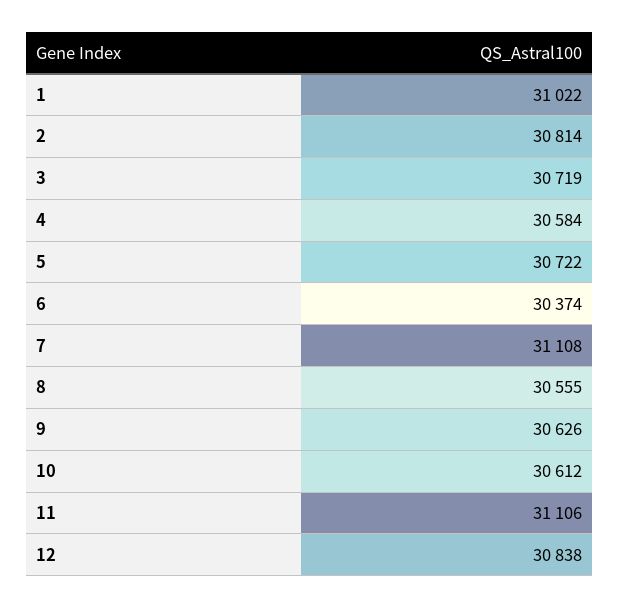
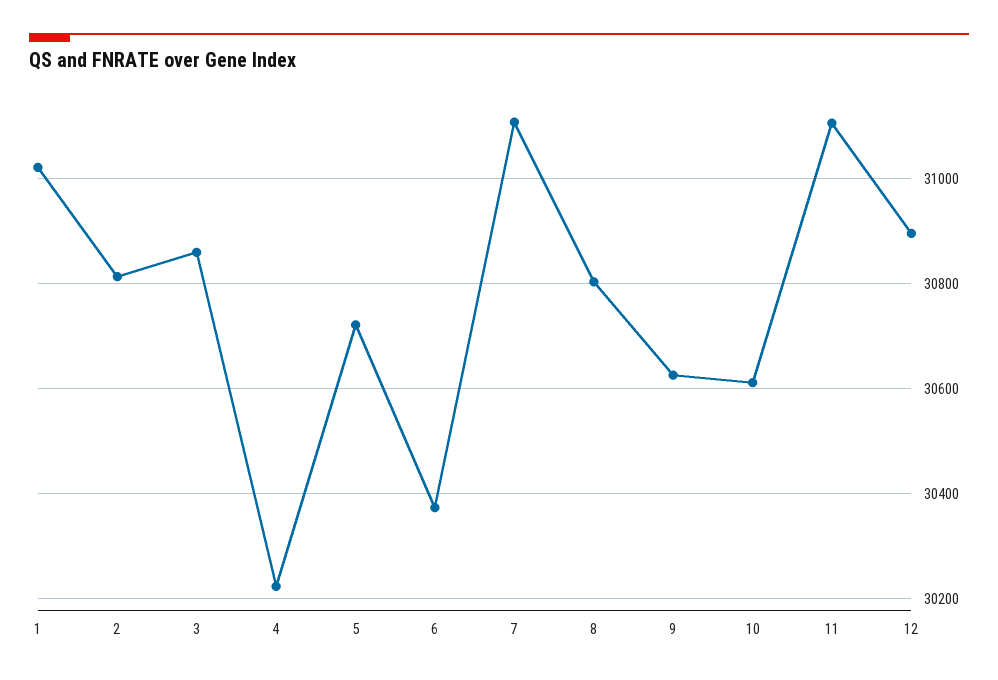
3: 30719 -> 30860
4: 30584 -> 30220
8: 30555 -> 30800
12: 30838 -> 30900

